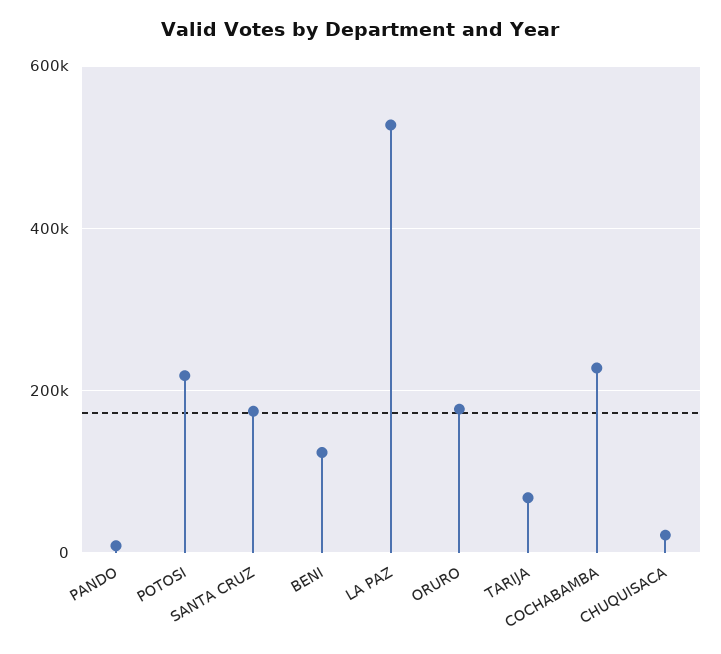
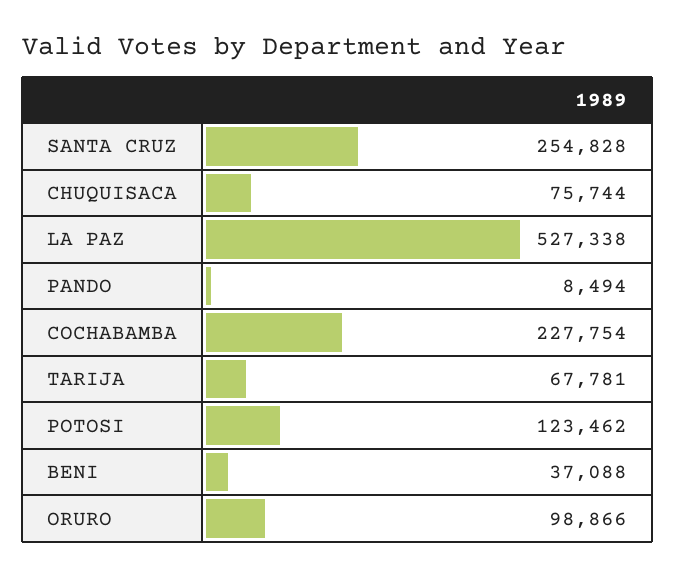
POTOSI: 220000 -> 123462
SANTA CRUZ: 180000 -> 254828
BENI: 120000 -> 37088
ORURO: 180000 -> 98866
CHUQUISACA: 20000 -> 75744

